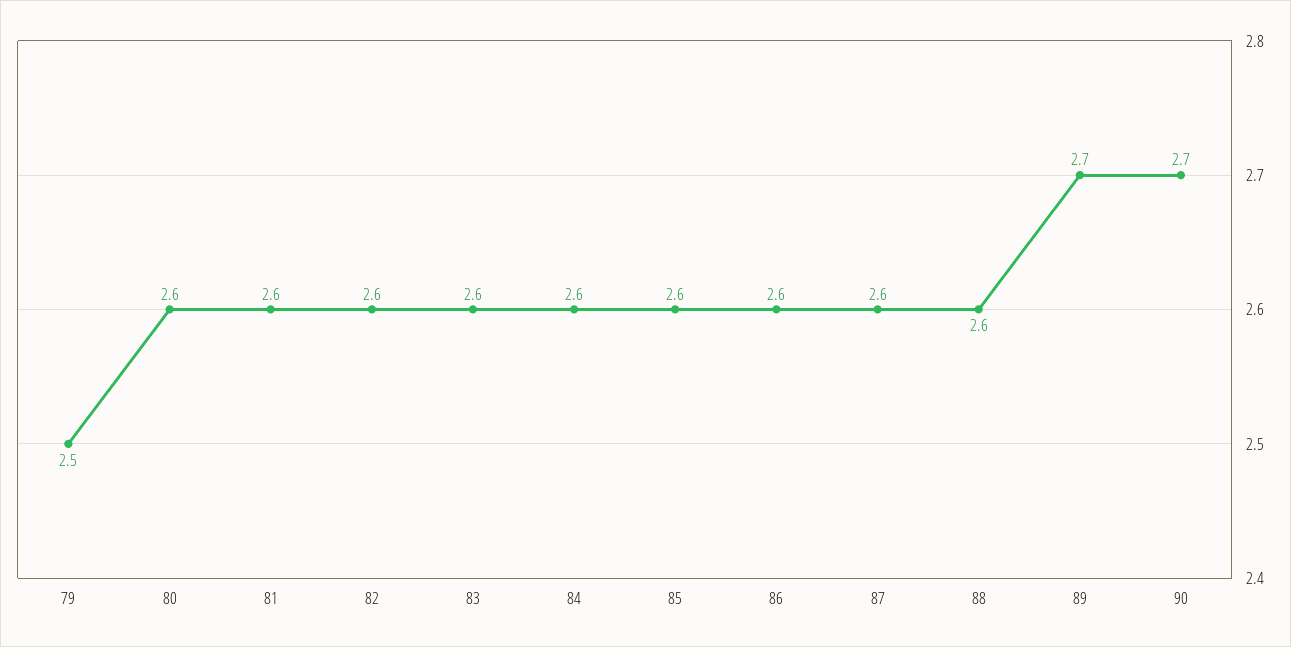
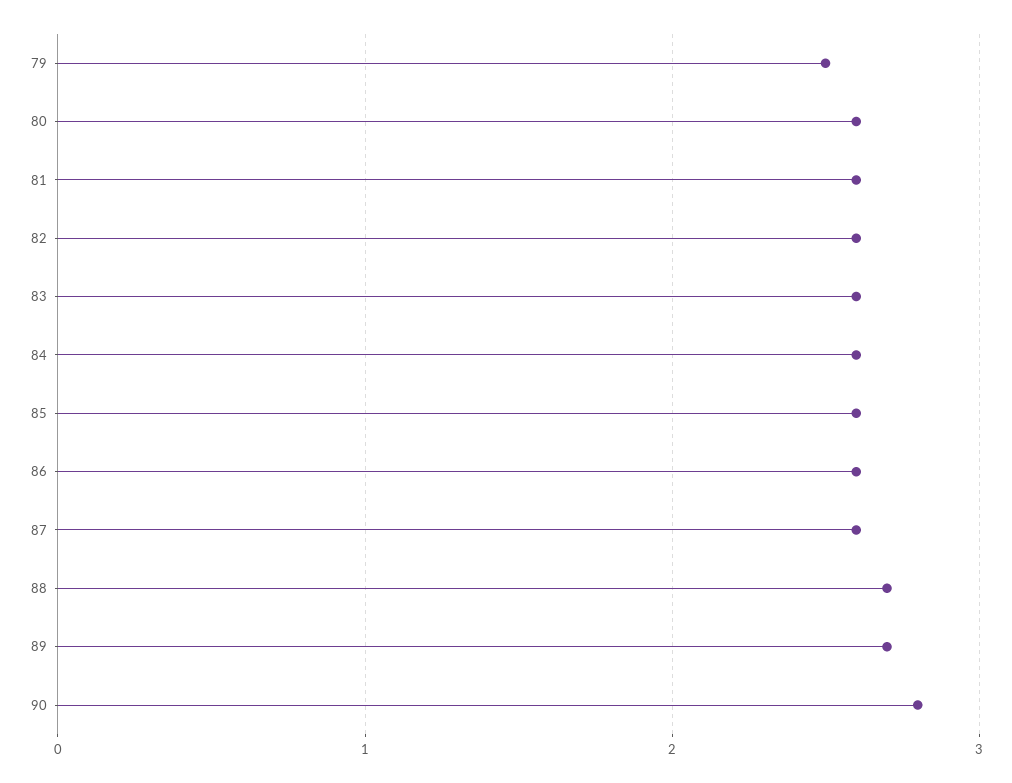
88: 2.6 -> 2.7
90: 2.7 -> 2.8

